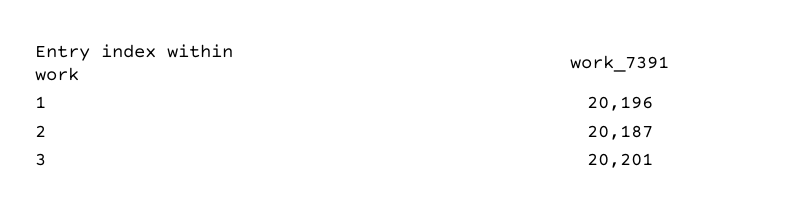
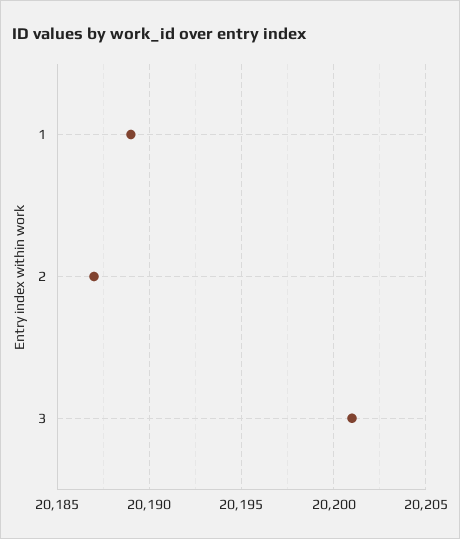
1: 20196 -> 20189

